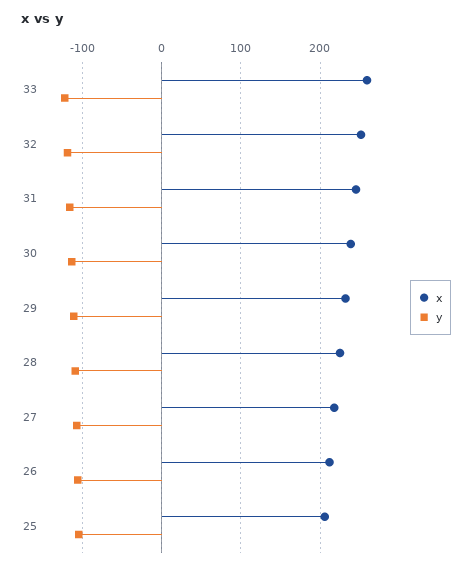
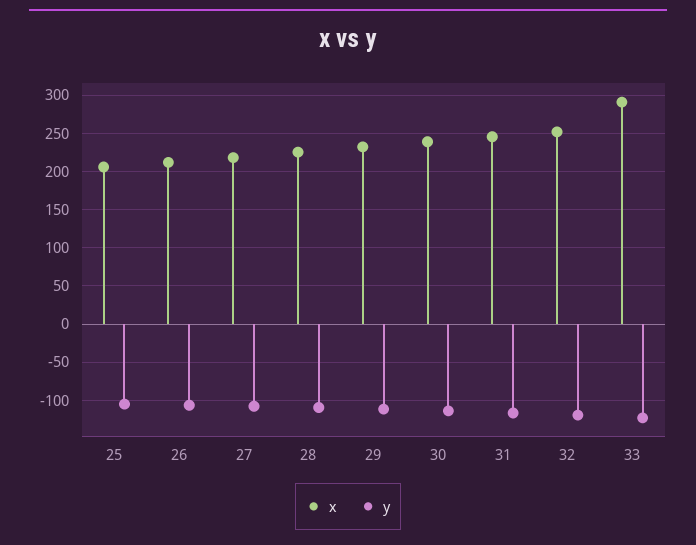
x, 33: 260 -> 290

